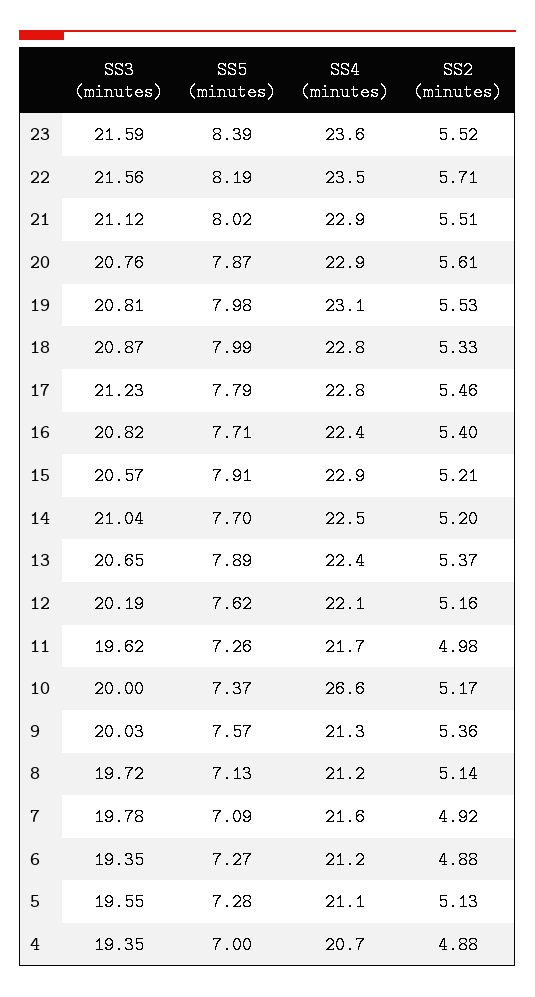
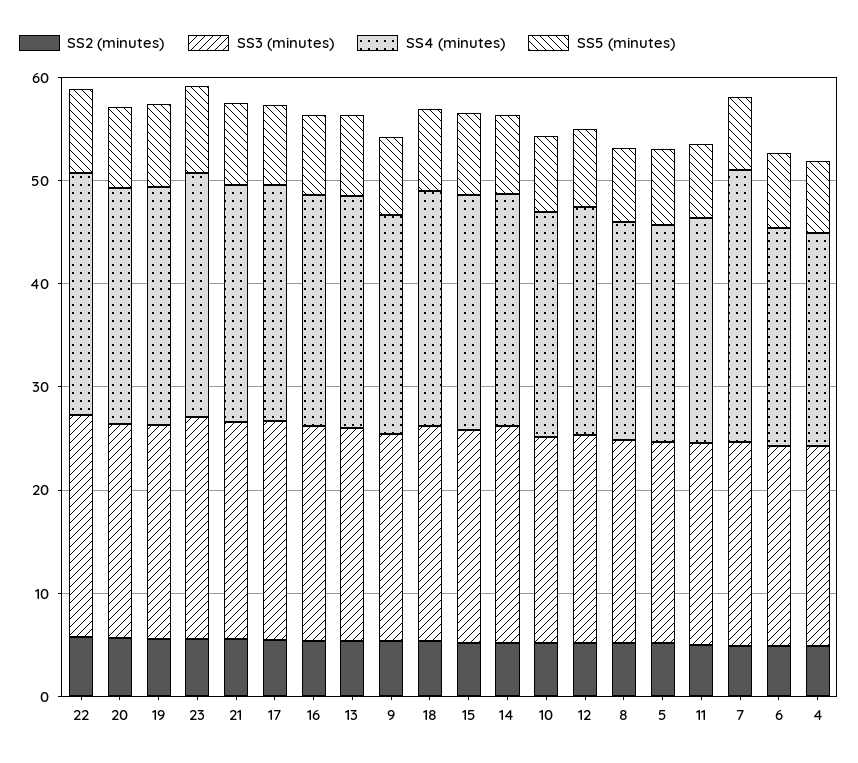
SS4 (minutes), 10: 26.6 -> 22
SS4 (minutes), 7: 21.6 -> 26

